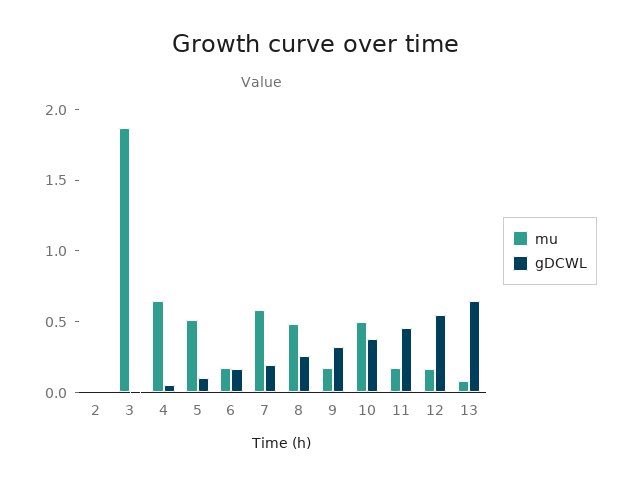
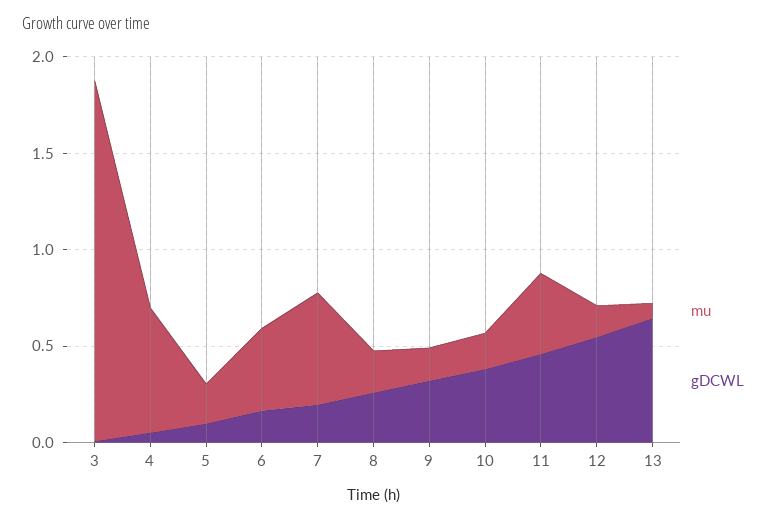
mu, 2: 0 -> none
gDCWL, 2: 0 -> none
mu, 5: 0.5 -> 0.2
mu, 6: 0.2 -> 0.4
mu, 8: 0.5 -> 0.2
mu, 10: 0.5 -> 0.2
mu, 11: 0.2 -> 0.4

